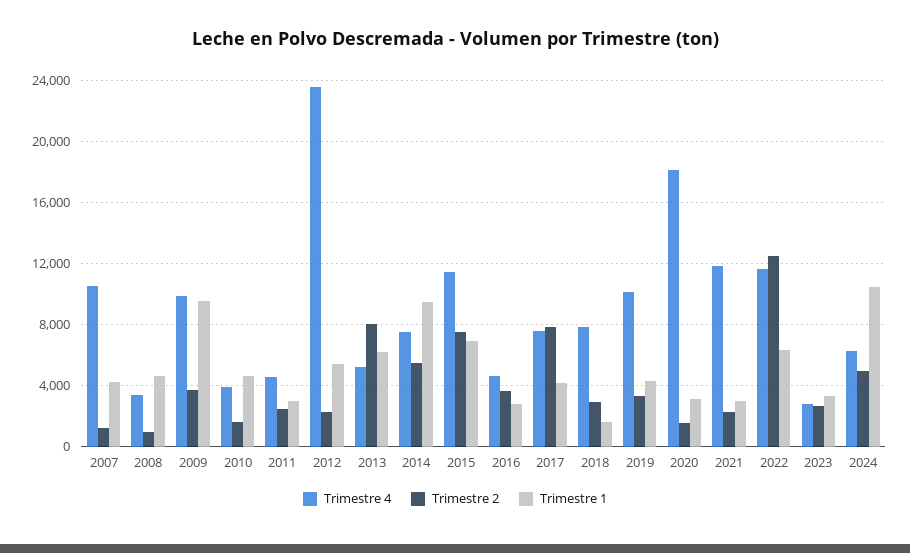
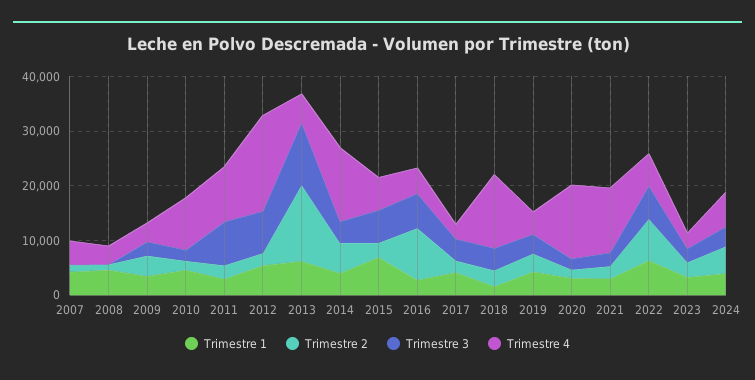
Trimestre 4, 2007: 10500 -> 4000
Trimestre 4, 2009: 10000 -> 4000
Trimestre 1, 2009: 9500 -> 4000
Trimestre 4, 2010: 4000 -> 10000
Trimestre 4, 2011: 4500 -> 10000
Trimestre 4, 2012: 23500 -> 18000
Trimestre 2, 2013: 8000 -> 14000
Trimestre 4, 2014: 7500 -> 14000
Trimestre 1, 2014: 9500 -> 4000
Trimestre 4, 2015: 11500 -> 6000
Trimestre 2, 2015: 7500 -> 2000
Trimestre 2, 2016: 3500 -> 10000
Trimestre 4, 2017: 7500 -> 2000
Trimestre 2, 2017: 8000 -> 2000
Trimestre 4, 2018: 8000 -> 14000
Trimestre 4, 2019: 10000 -> 4000
Trimestre 4, 2020: 18000 -> 14000
Trimestre 4, 2022: 11500 -> 6000
Trimestre 2, 2022: 12500 -> 8000
Trimestre 1, 2024: 10500 -> 4000
Trimestre 3, 2007: none -> 0
Trimestre 3, 2008: none -> 0
Trimestre 3, 2009: none -> 2000
Trimestre 3, 2010: none -> 2000
Trimestre 3, 2011: none -> 8000
Trimestre 3, 2012: none -> 8000
Trimestre 3, 2013: none -> 12000
Trimestre 3, 2014: none -> 4000
Trimestre 3, 2015: none -> 6000
Trimestre 3, 2016: none -> 6000
Trimestre 3, 2017: none -> 4000
Trimestre 3, 2018: none -> 4000
Trimestre 3, 2019: none -> 4000
Trimestre 3, 2020: none -> 2000
Trimestre 3, 2021: none -> 2000
Trimestre 3, 2022: none -> 6000
Trimestre 3, 2023: none -> 2000
Trimestre 3, 2024: none -> 4000

